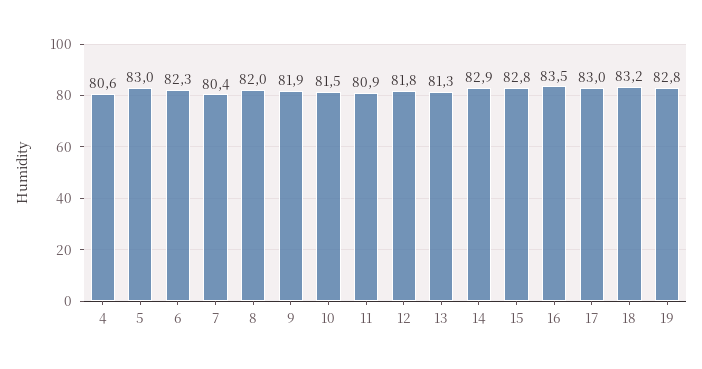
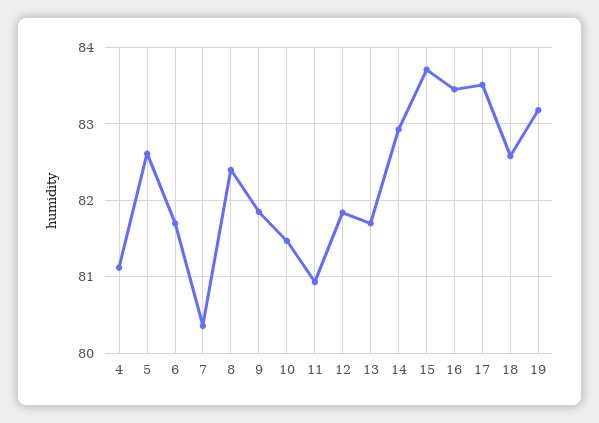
4: 80.6 -> 81.1
5: 83 -> 82.6
6: 82.3 -> 81.7
8: 82 -> 82.4
13: 81.3 -> 81.7
15: 82.8 -> 83.7
17: 83 -> 83.5
18: 83.2 -> 82.6
19: 82.8 -> 83.2

